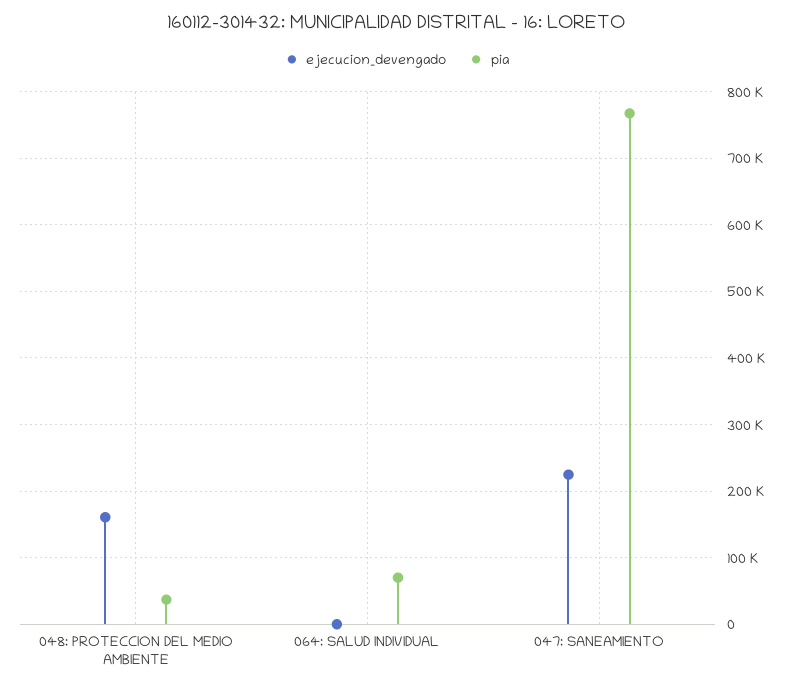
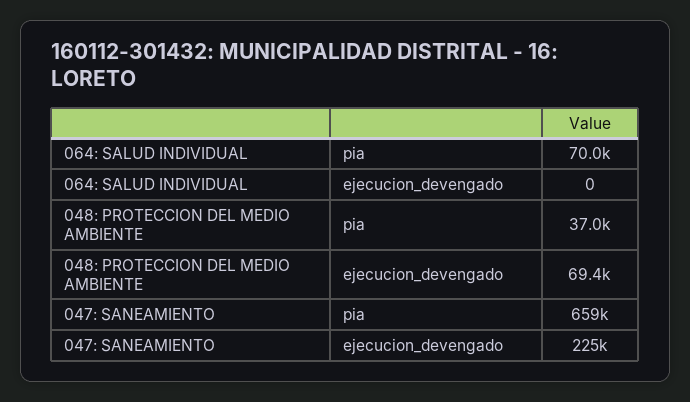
ejecucion_devengado, 048: PROTECCION DEL MEDIO AMBIENTE: 160000 -> 69400
pia, 047: SANEAMIENTO: 770000 -> 659000

